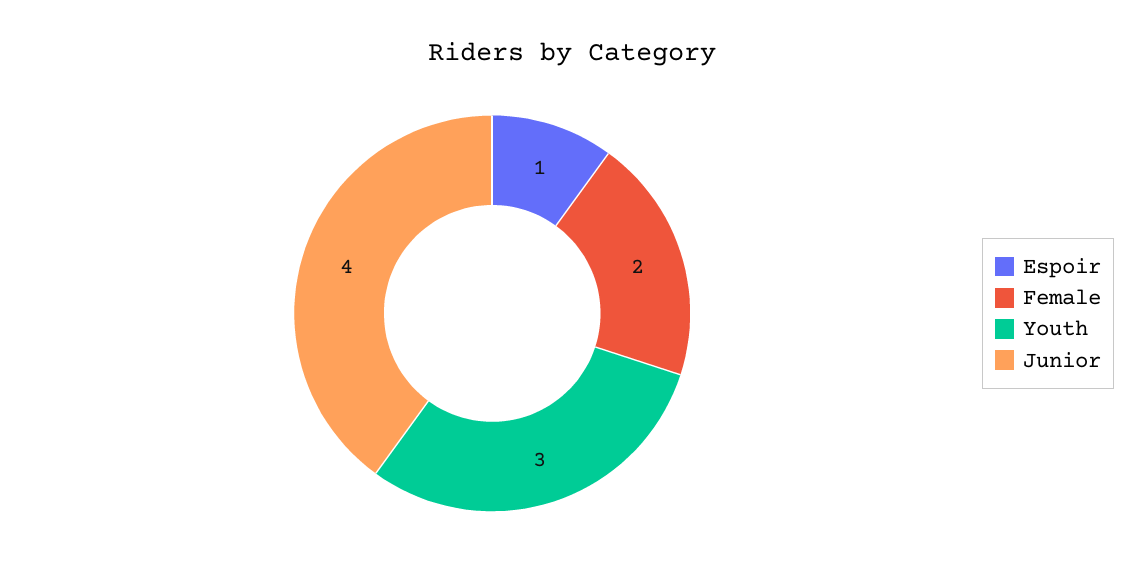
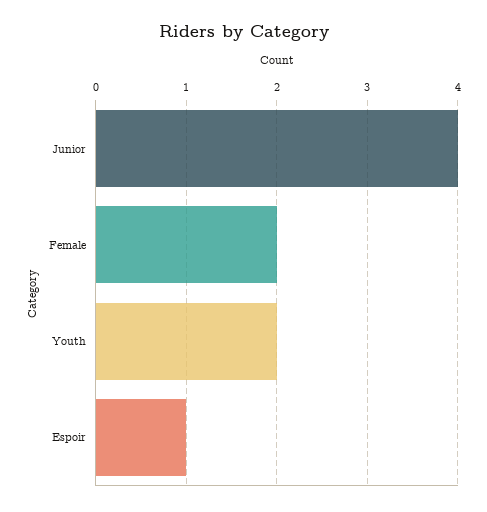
Youth: 3 -> 2

